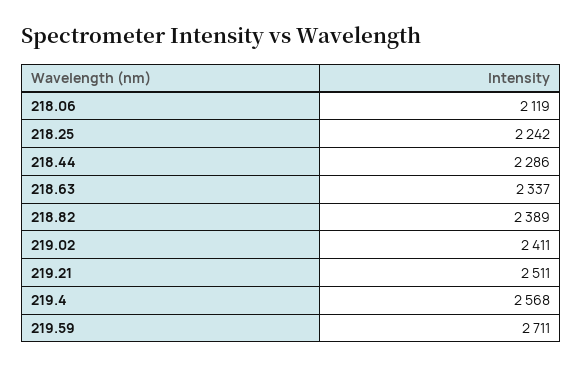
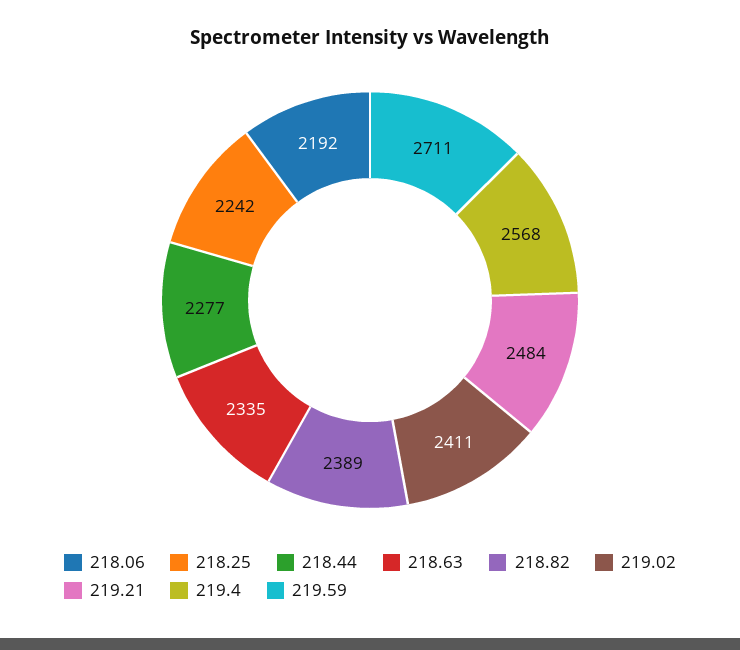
218.06: 2119 -> 2192
218.44: 2286 -> 2277
218.63: 2337 -> 2335
219.21: 2511 -> 2484

